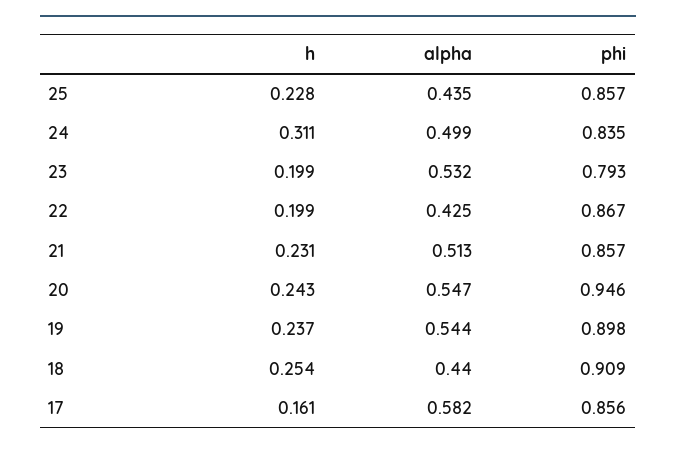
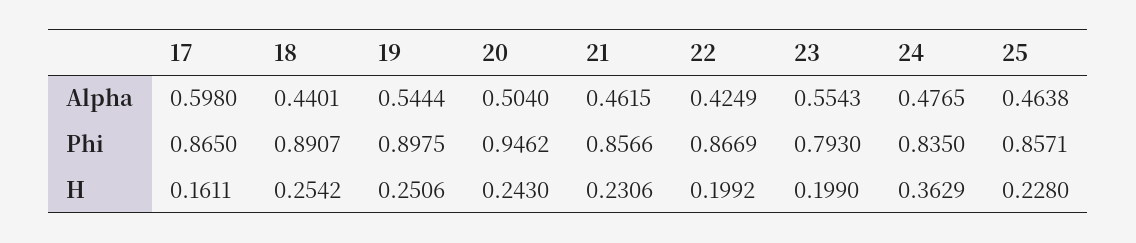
alpha, 25: 0.435 -> 0.4638
h, 24: 0.311 -> 0.3629
alpha, 24: 0.499 -> 0.4765
alpha, 23: 0.532 -> 0.5543
alpha, 21: 0.513 -> 0.4615
alpha, 20: 0.547 -> 0.504
h, 19: 0.237 -> 0.2506
phi, 18: 0.909 -> 0.8907
alpha, 17: 0.582 -> 0.598
phi, 17: 0.856 -> 0.865

